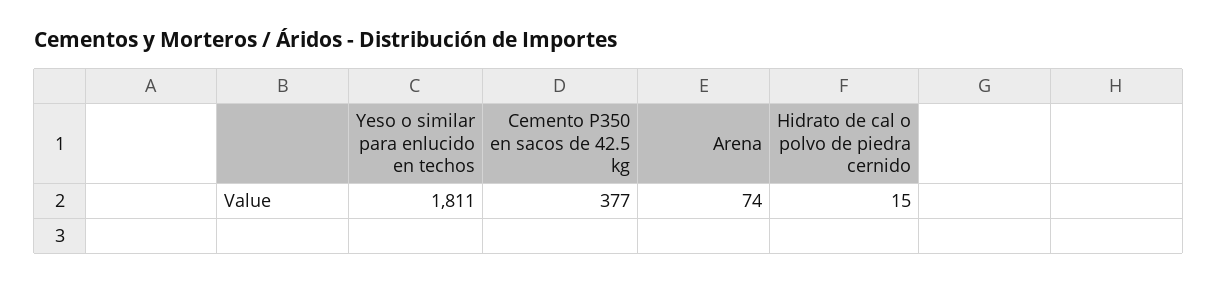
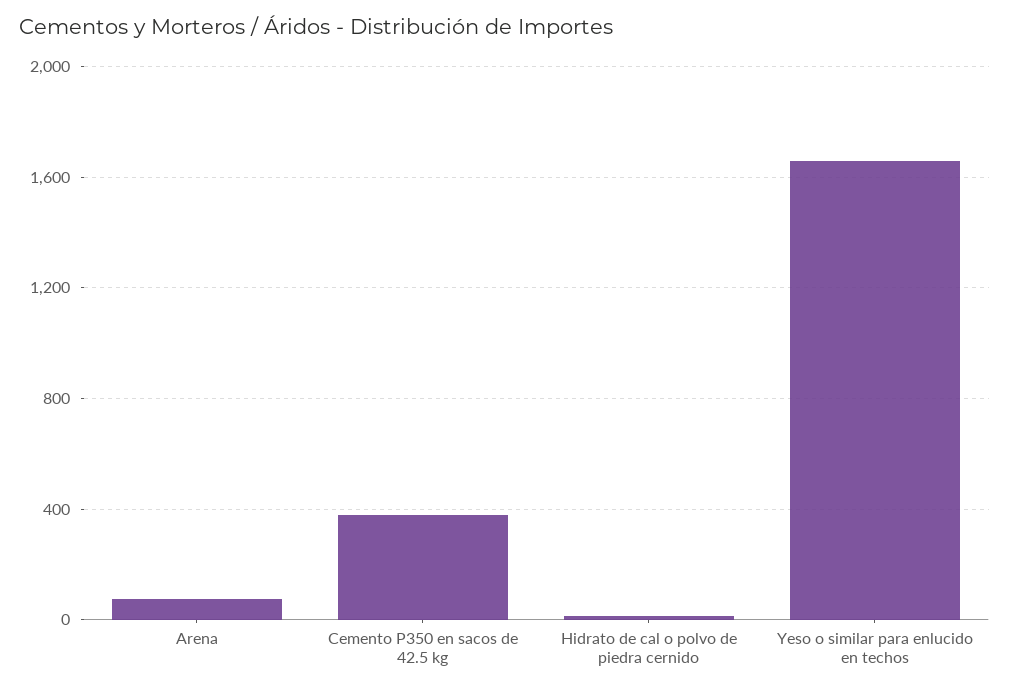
Yeso o similar para enlucido en techos: 1811 -> 1650

